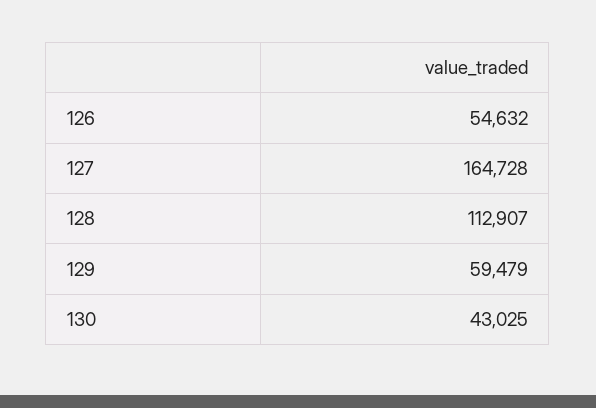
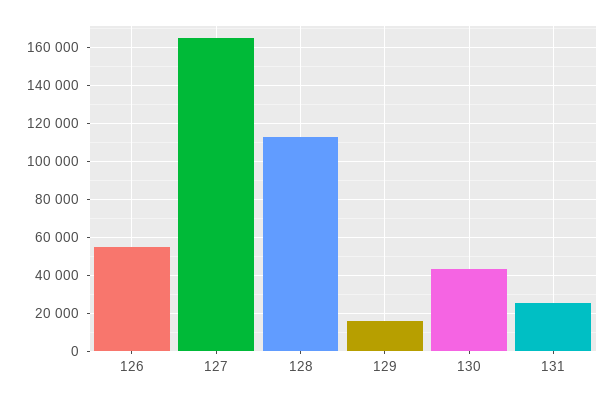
129: 59479 -> 15000
131: none -> 25000

